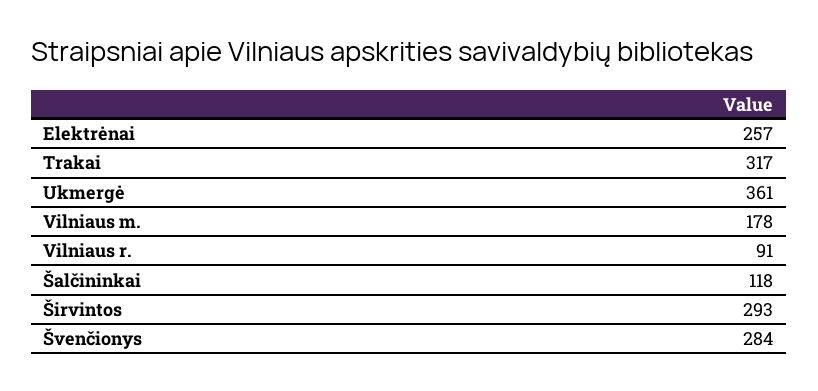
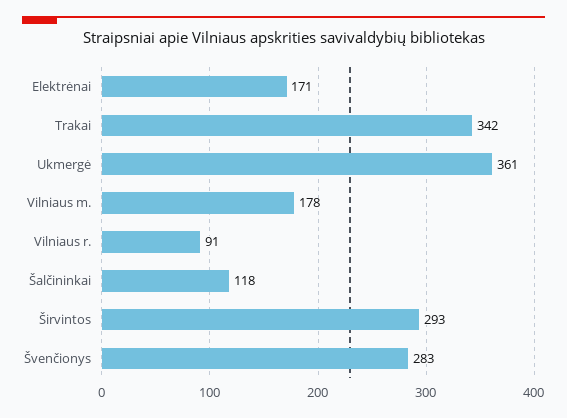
Elektrėnai: 257 -> 171
Trakai: 317 -> 342
Švenčionys: 284 -> 283

